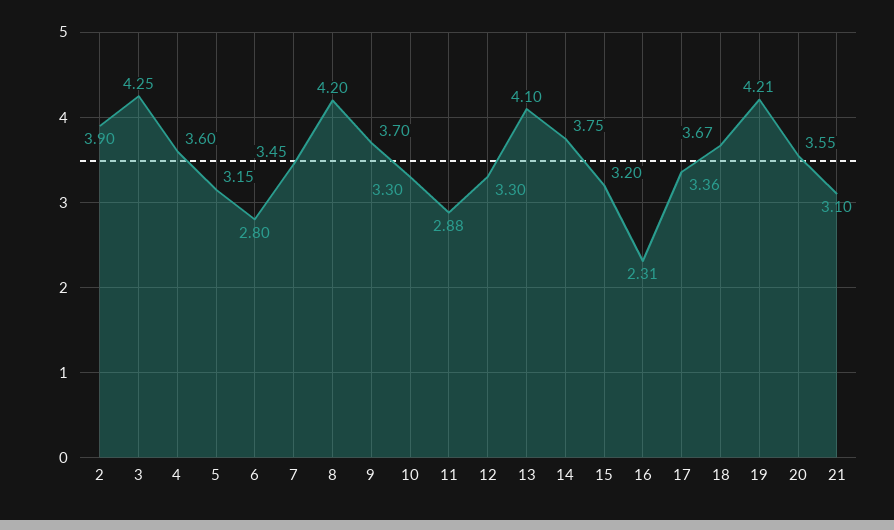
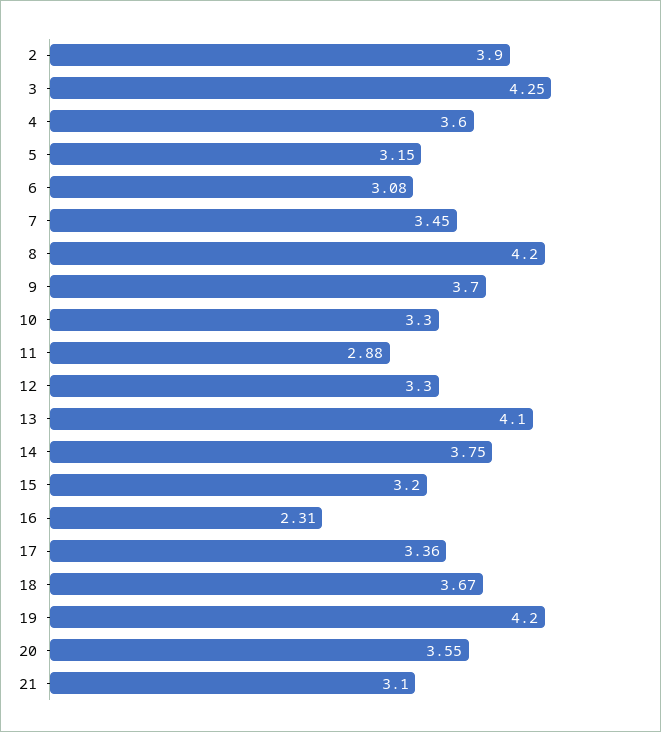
6: 2.8 -> 3.08
19: 4.21 -> 4.2

